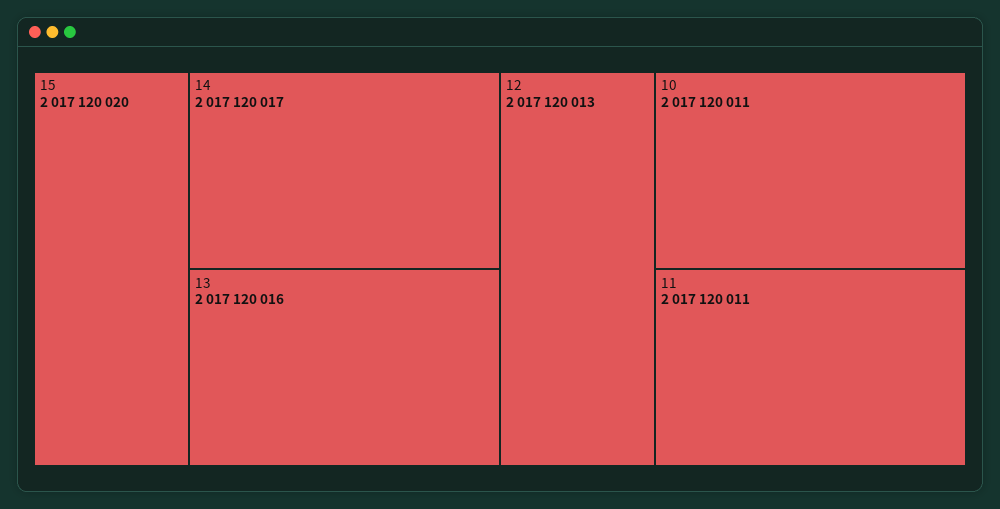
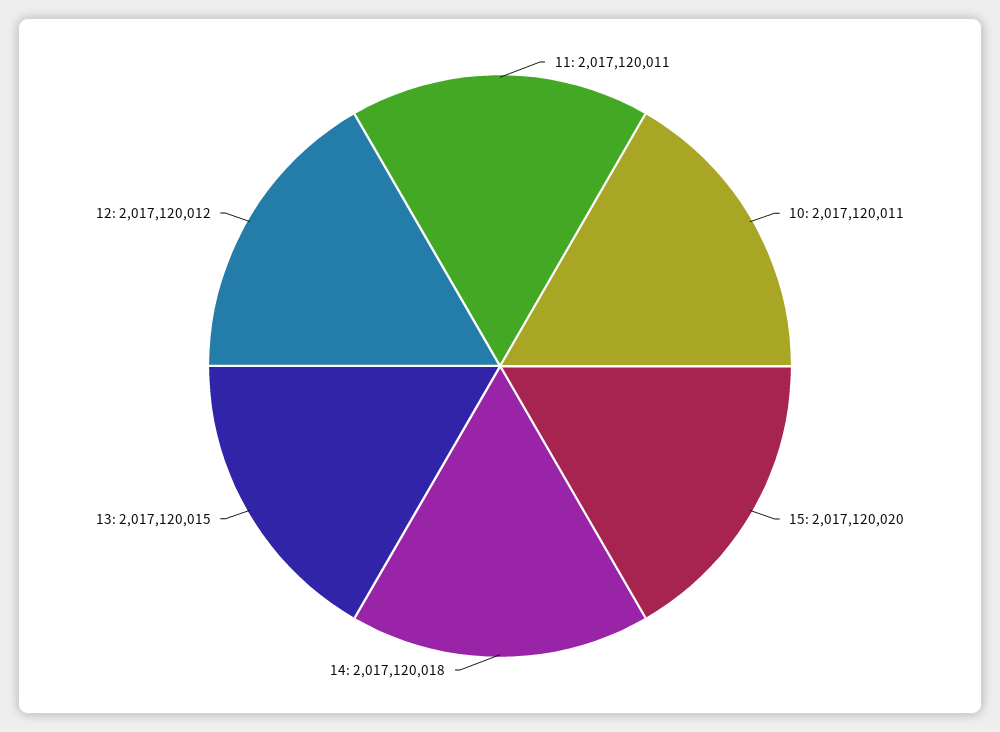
14: 2017120017 -> 2017120018
13: 2017120016 -> 2017120015
12: 2017120013 -> 2017120012

